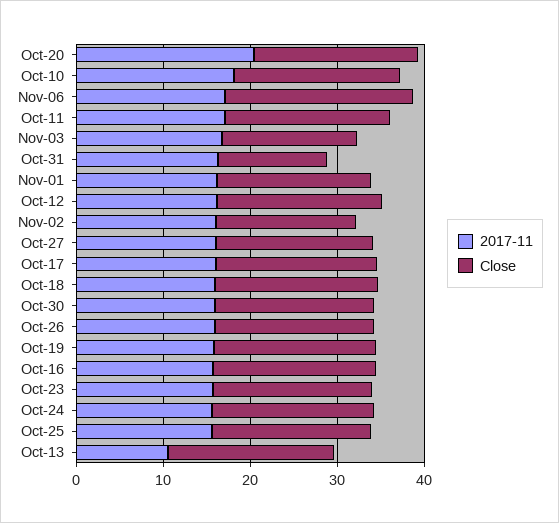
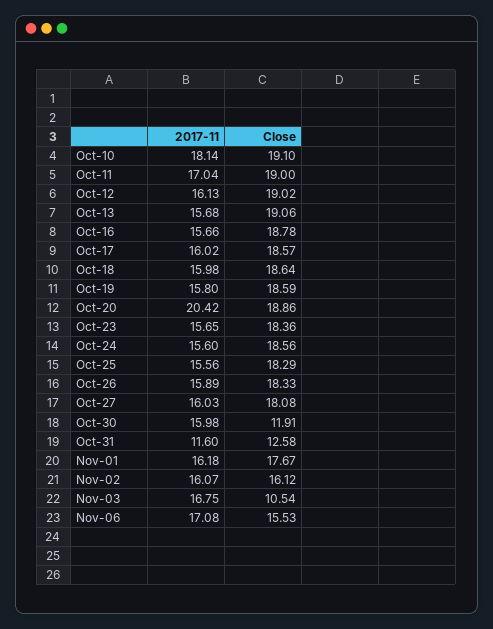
Close, Nov-06: 22 -> 15.53
Close, Nov-03: 16 -> 10.54
2017-11, Oct-31: 16 -> 11.6
Close, Oct-30: 18 -> 11.91
2017-11, Oct-13: 10 -> 15.68

